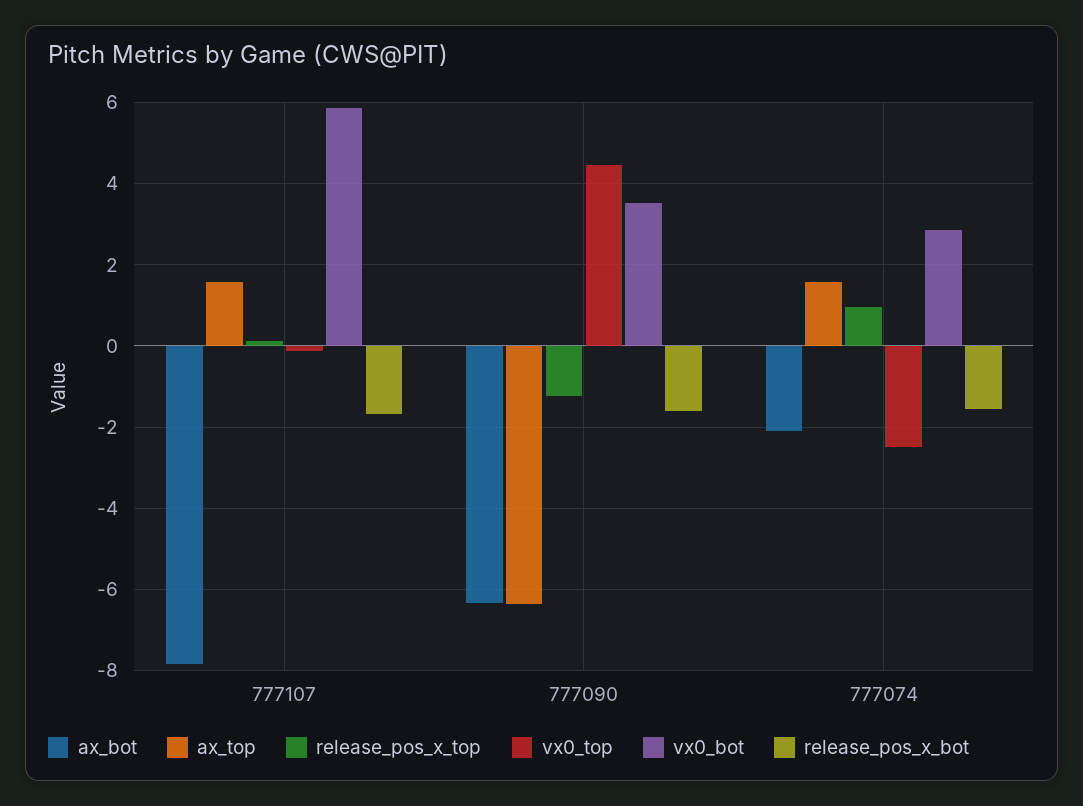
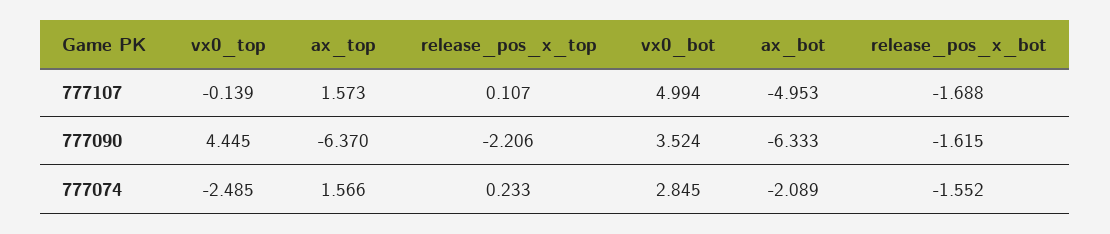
ax_bot, 777107: -7.8 -> -4.953
vx0_bot, 777107: 5.8 -> 4.994
release_pos_x_top, 777090: -1.2 -> -2.206
release_pos_x_top, 777074: 1 -> 0.233

